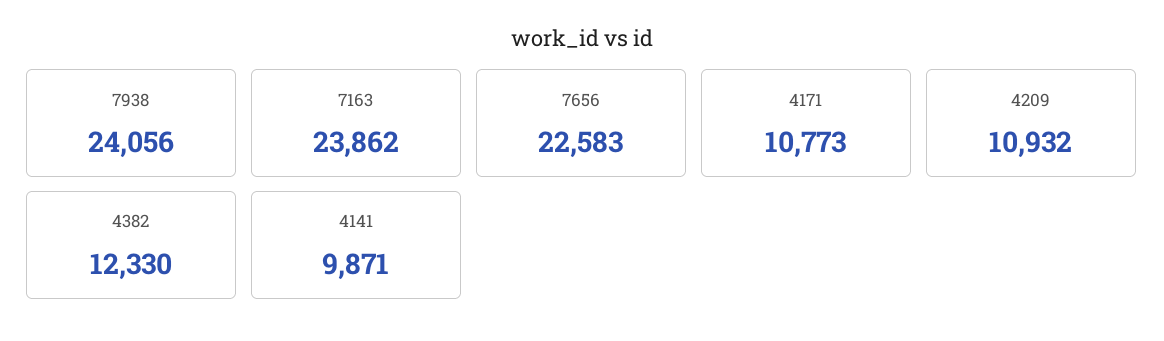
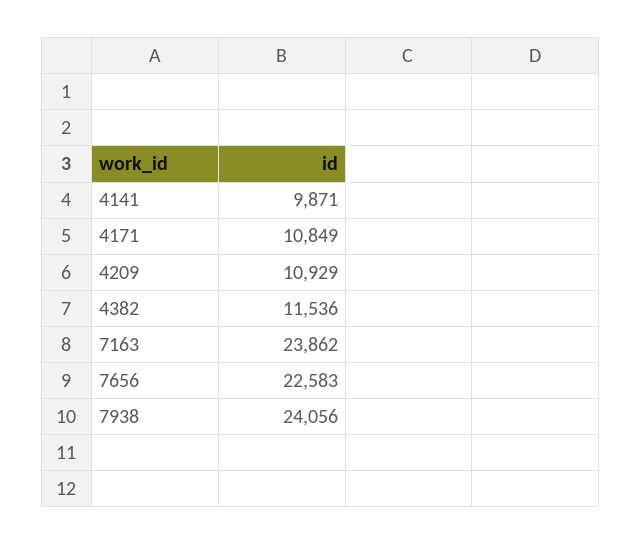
4171: 10773 -> 10849
4209: 10932 -> 10929
4382: 12330 -> 11536

